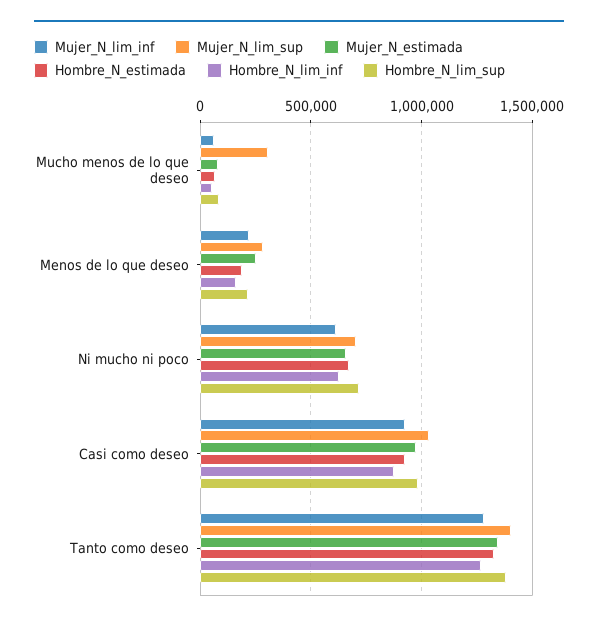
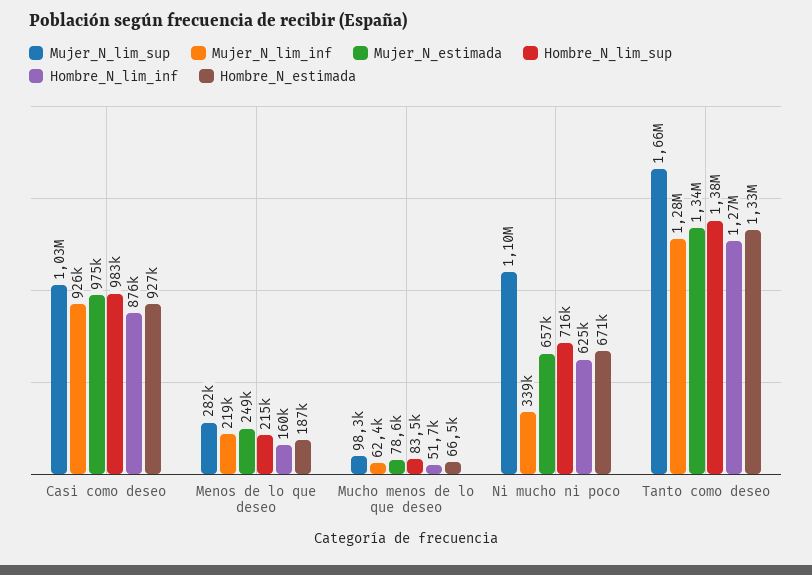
Mujer_N_lim_sup, Mucho menos de lo que deseo: 300000 -> 98300
Mujer_N_lim_inf, Ni mucho ni poco: 600000 -> 339000
Mujer_N_lim_sup, Ni mucho ni poco: 700000 -> 1100000
Mujer_N_lim_sup, Tanto como deseo: 1400000 -> 1660000

